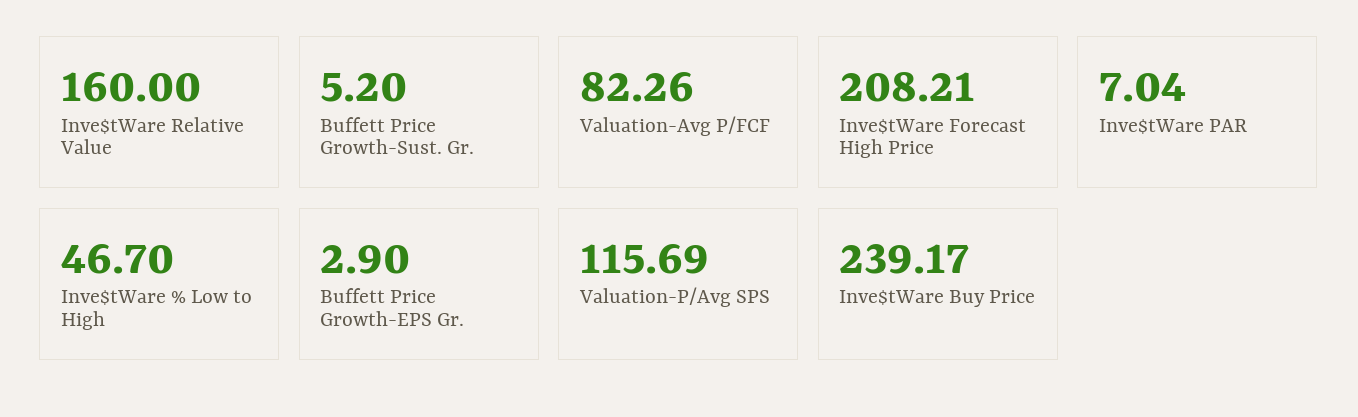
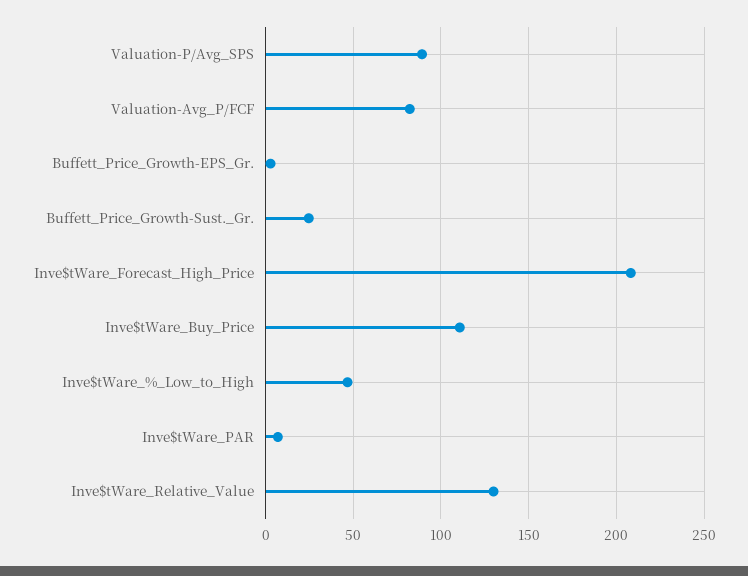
Inve$tWare Relative Value: 160 -> 130
Buffett Price Growth-Sust. Gr.: 5.2 -> 25
Valuation-P/Avg SPS: 115.69 -> 90
Inve$tWare Buy Price: 239.17 -> 110

